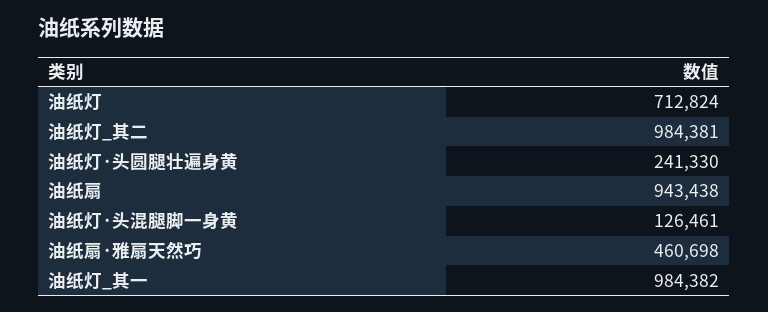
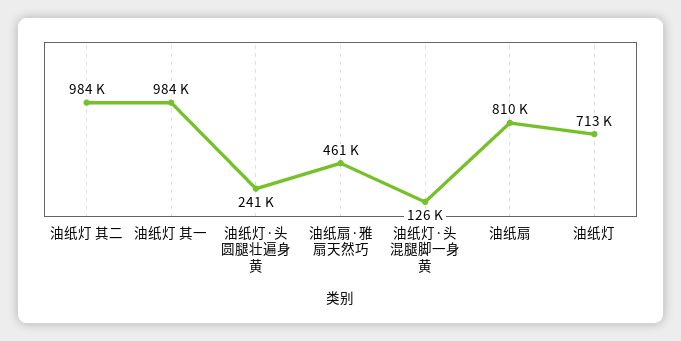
油纸扇: 943438 -> 810000

